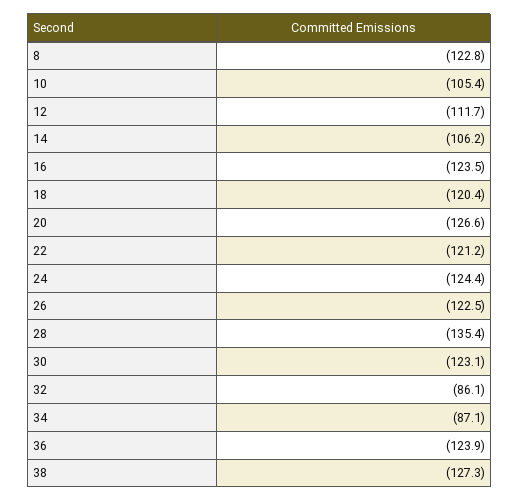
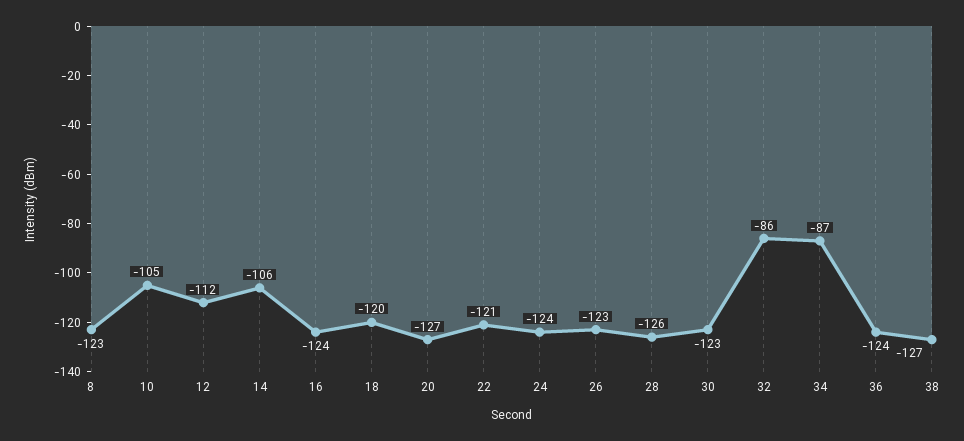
28: -135.4 -> -126

